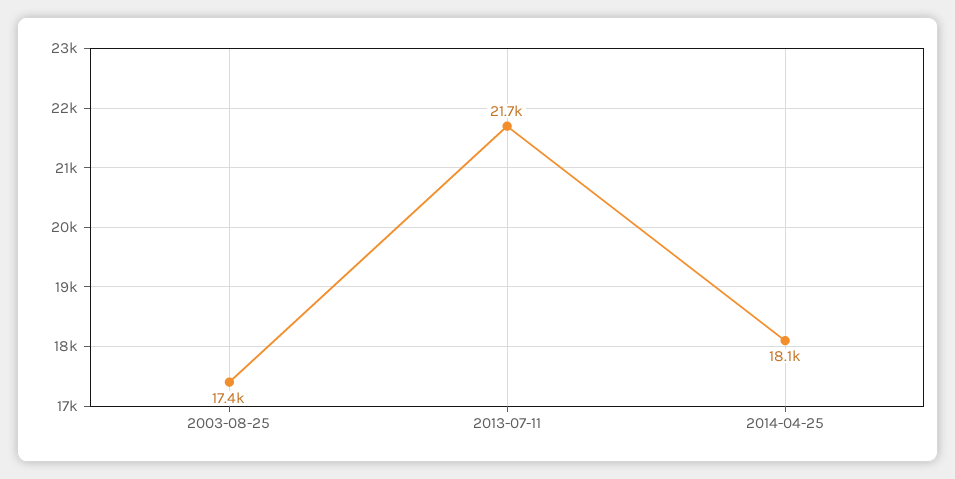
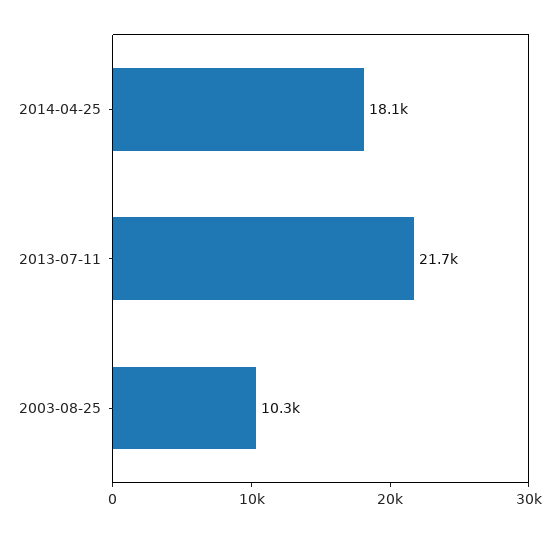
2003-08-25: 17400 -> 10300

